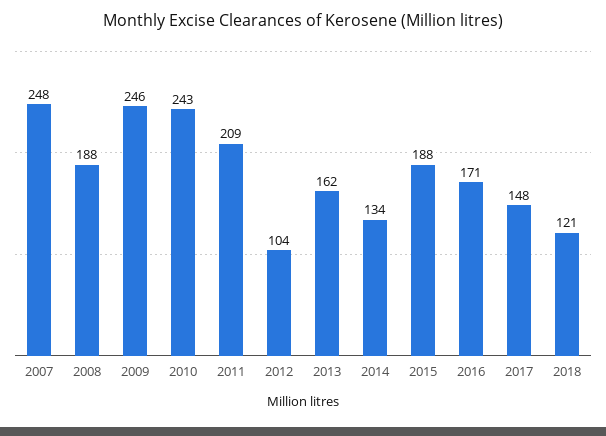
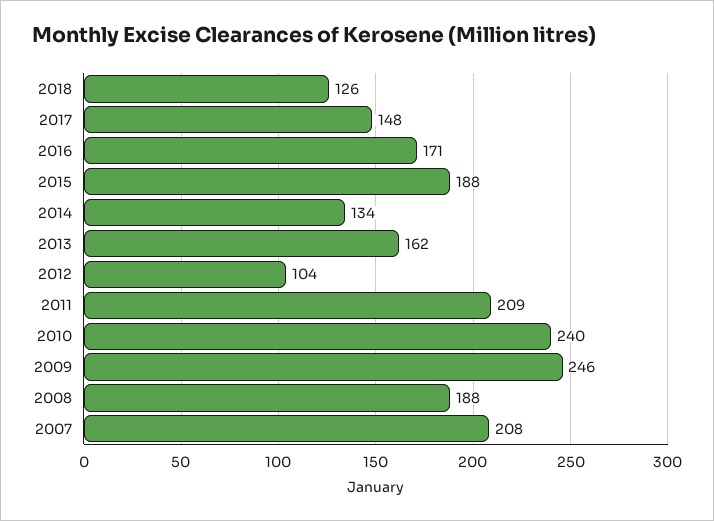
2007: 248 -> 208
2010: 243 -> 240
2018: 121 -> 126

